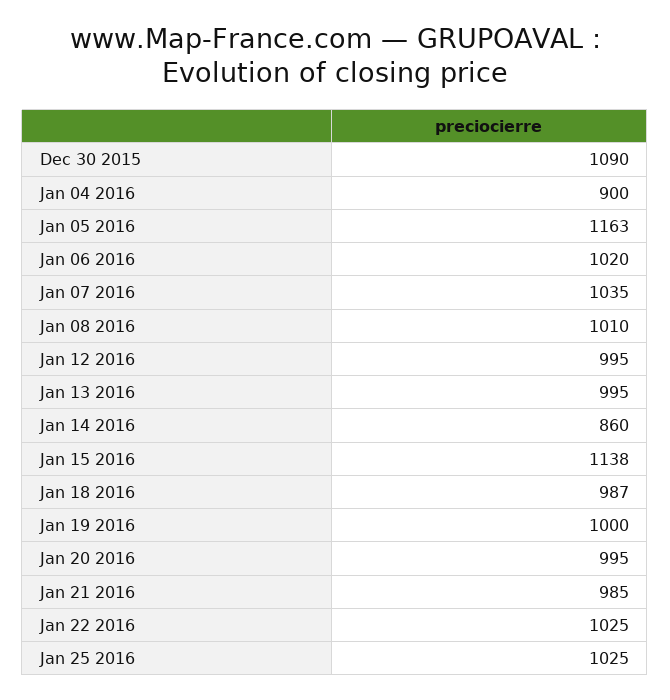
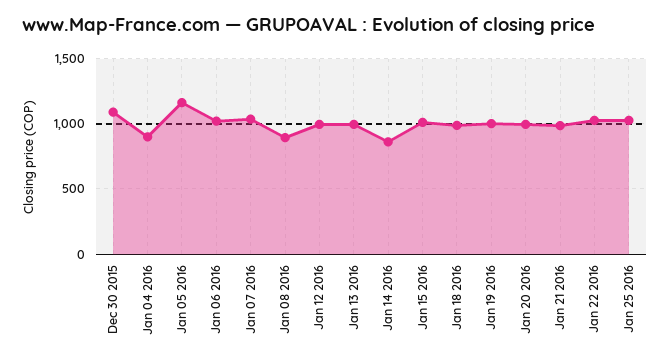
Jan 08 2016: 1010 -> 900
Jan 15 2016: 1138 -> 1000

